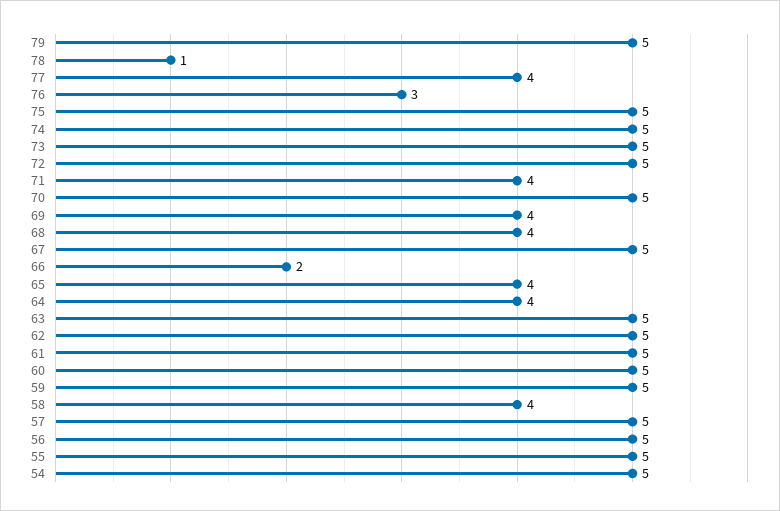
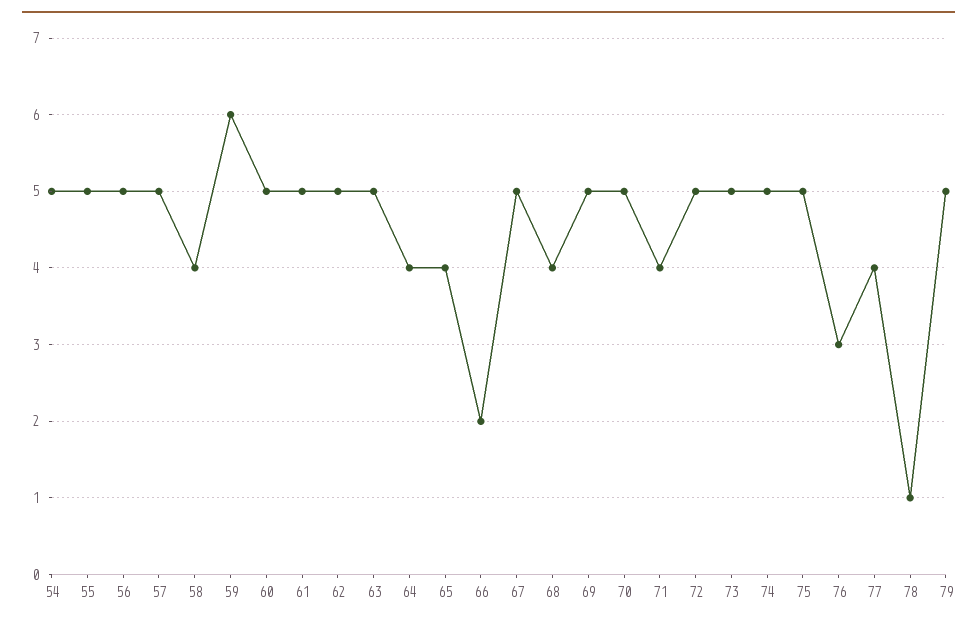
69: 4 -> 5
59: 5 -> 6

